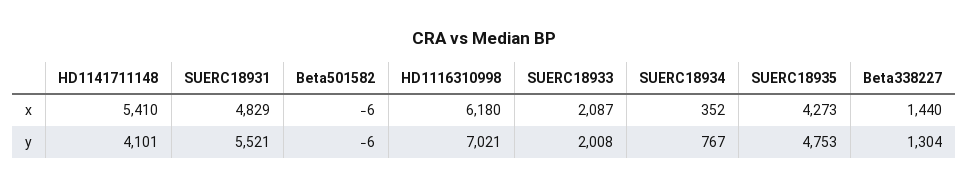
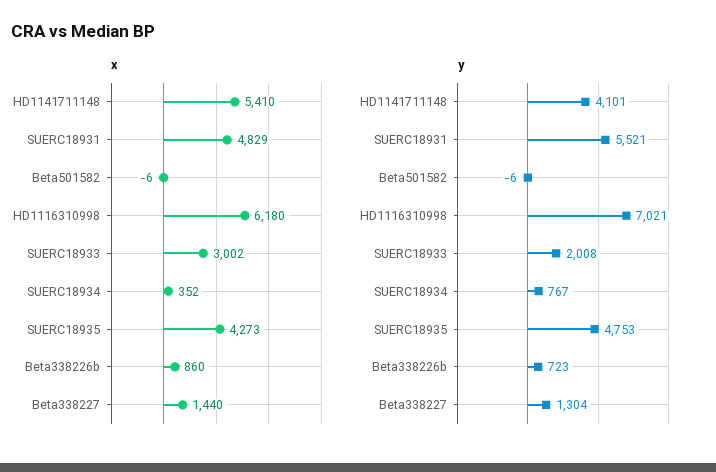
x, SUERC18933: 2087 -> 3002
x, Beta338226b: none -> 860
y, Beta338226b: none -> 723

